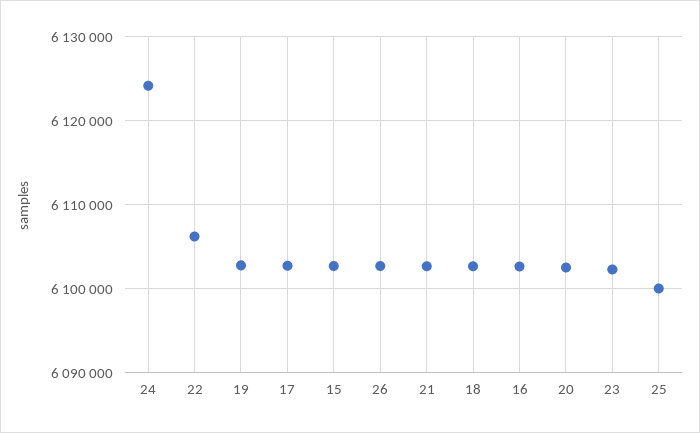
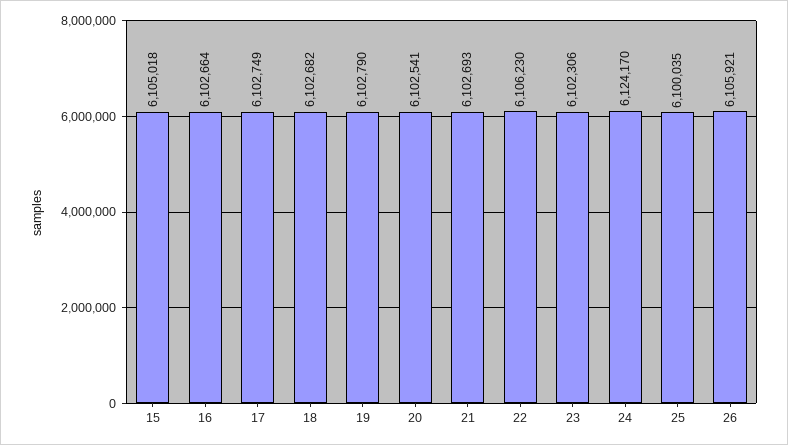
15: 6103000 -> 6105018
26: 6103000 -> 6105921

